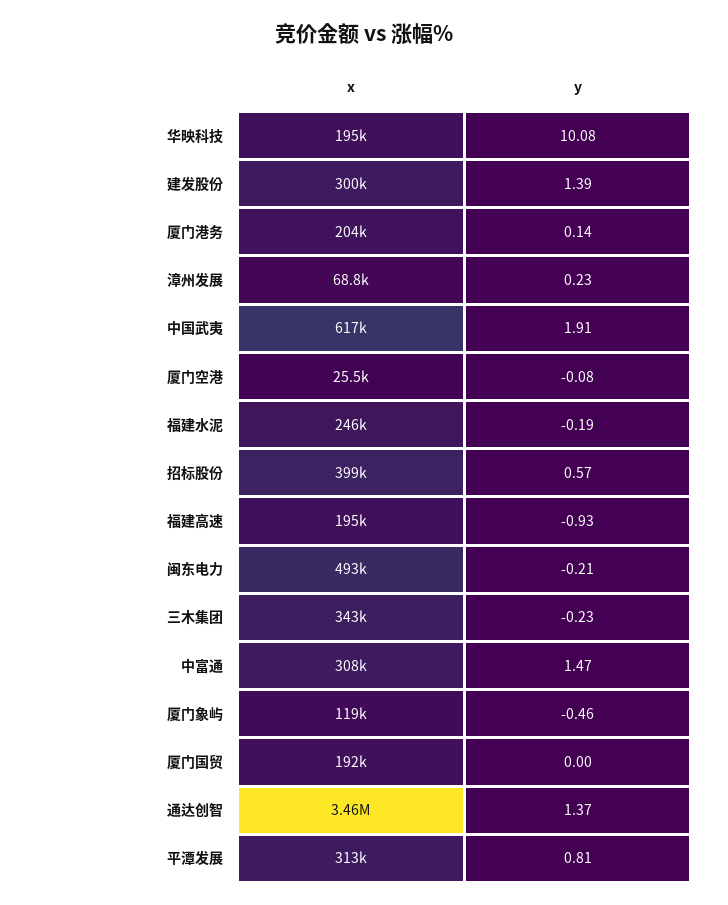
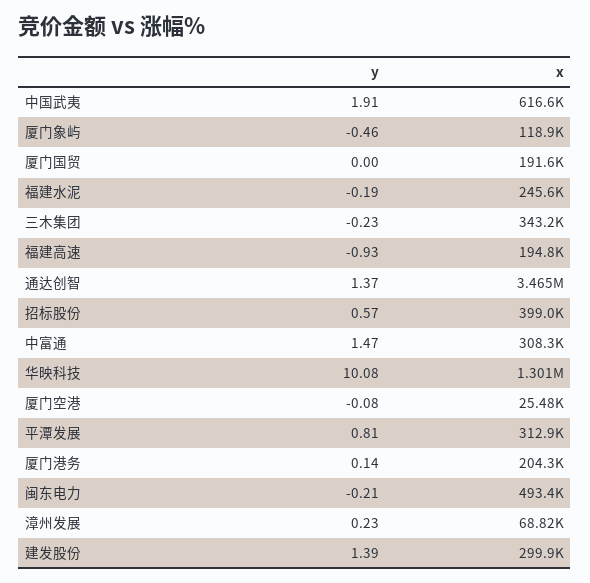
x, 华映科技: 195000 -> 1301000

